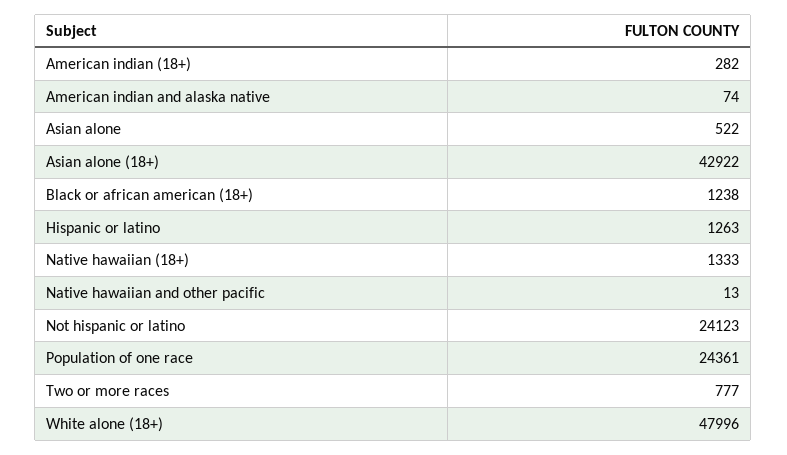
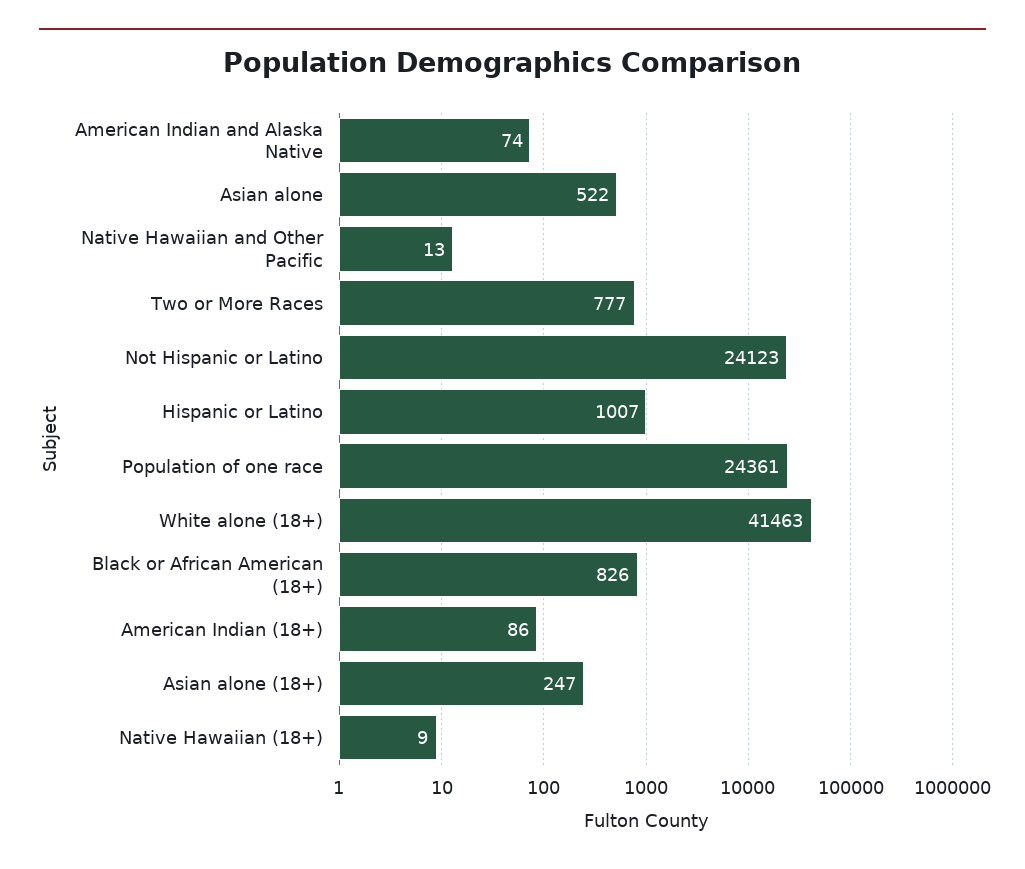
American indian (18+): 282 -> 86
Asian alone (18+): 42922 -> 247
Black or african american (18+): 1238 -> 826
Hispanic or latino: 1263 -> 1007
Native hawaiian (18+): 1333 -> 9
White alone (18+): 47996 -> 41463

